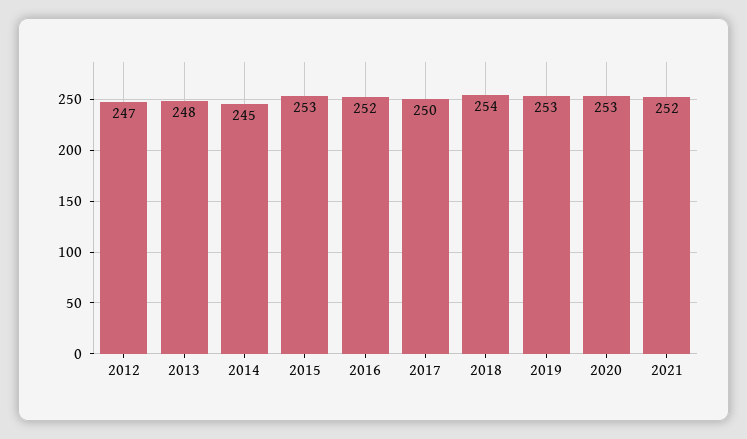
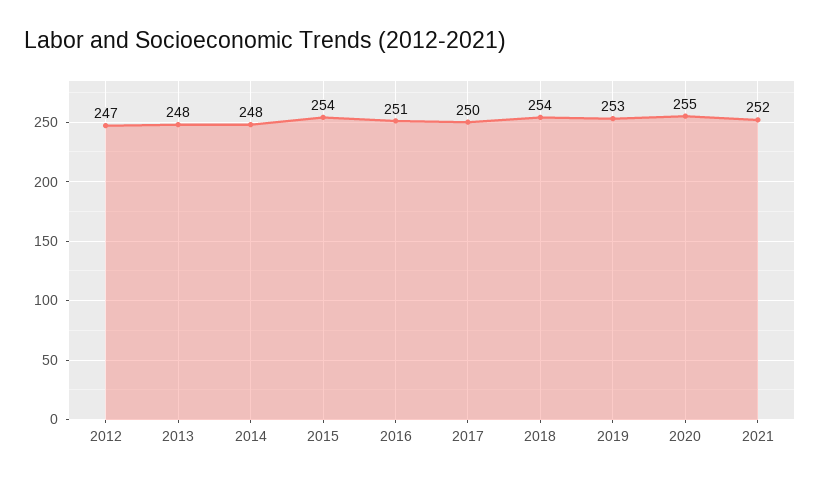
2014: 245 -> 248
2015: 253 -> 254
2016: 252 -> 251
2020: 253 -> 255

